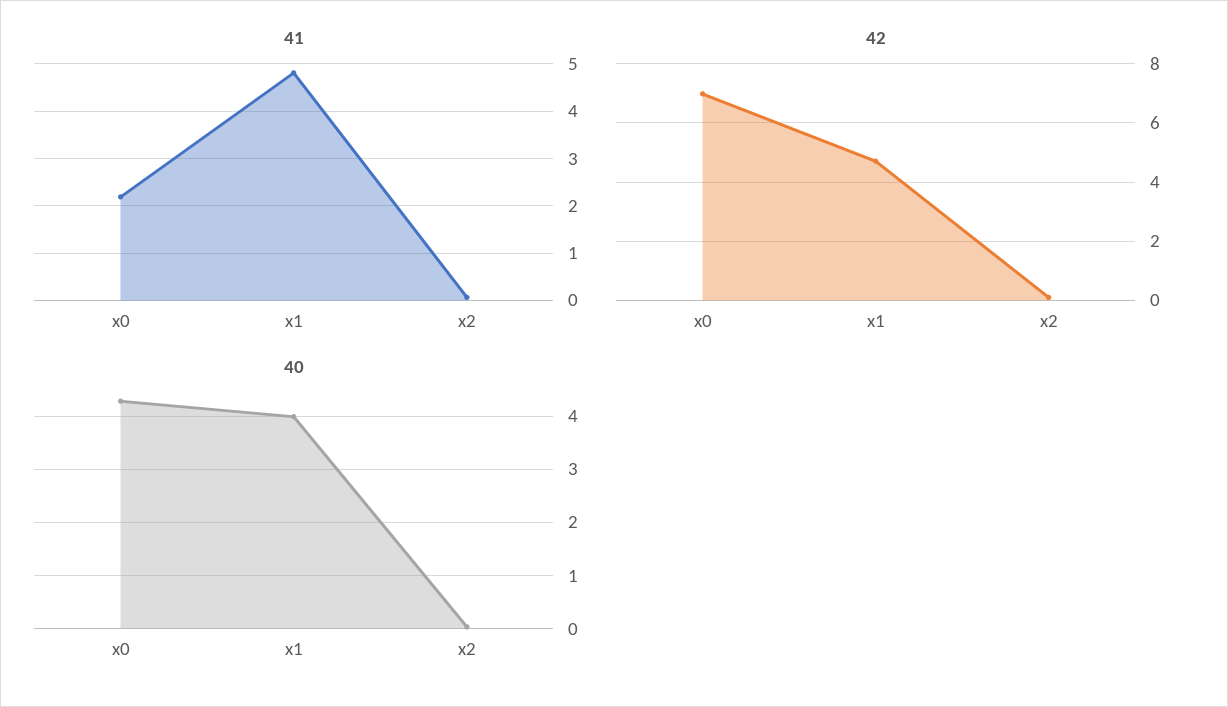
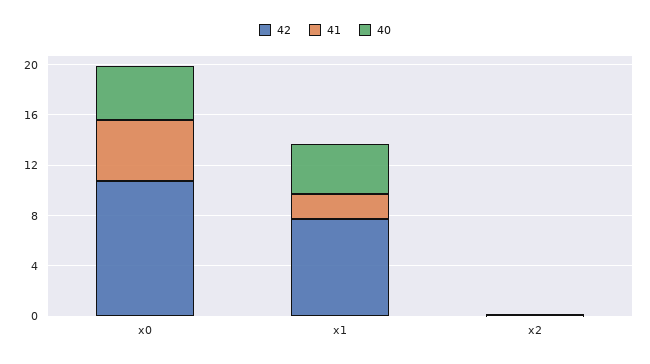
41, x0: 2.2 -> 5
41, x1: 4.8 -> 2
42, x0: 7 -> 11
42, x1: 4.75 -> 8

